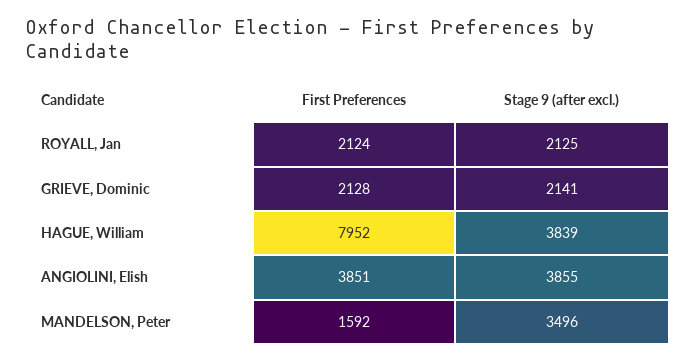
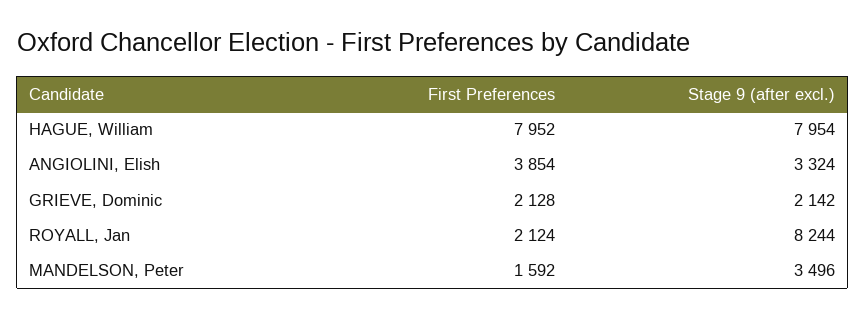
Stage 9 (after excl.), ROYALL, Jan: 2125 -> 8244
Stage 9 (after excl.), GRIEVE, Dominic: 2141 -> 2142
Stage 9 (after excl.), HAGUE, William: 3839 -> 7954
First Preferences, ANGIOLINI, Elish: 3851 -> 3854
Stage 9 (after excl.), ANGIOLINI, Elish: 3855 -> 3324

